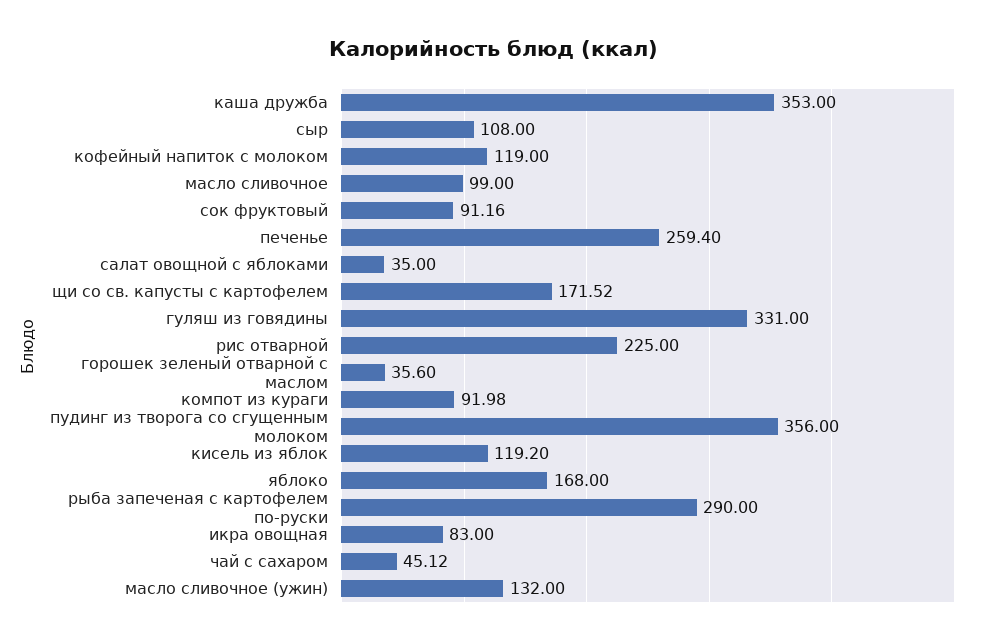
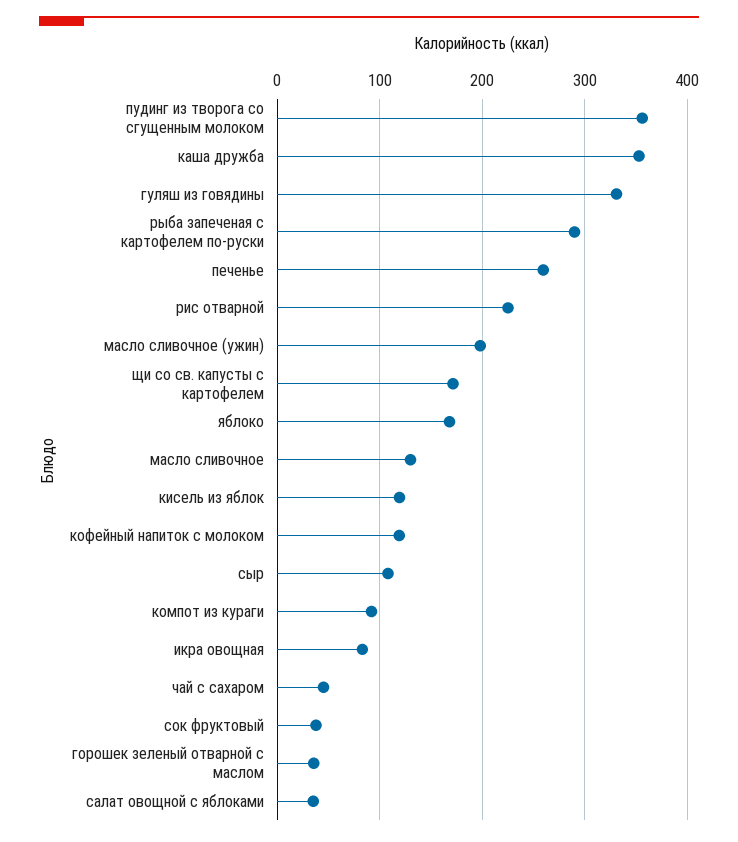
масло сливочное: 99 -> 130
сок фруктовый: 91.16 -> 40
масло сливочное (ужин): 132 -> 200

